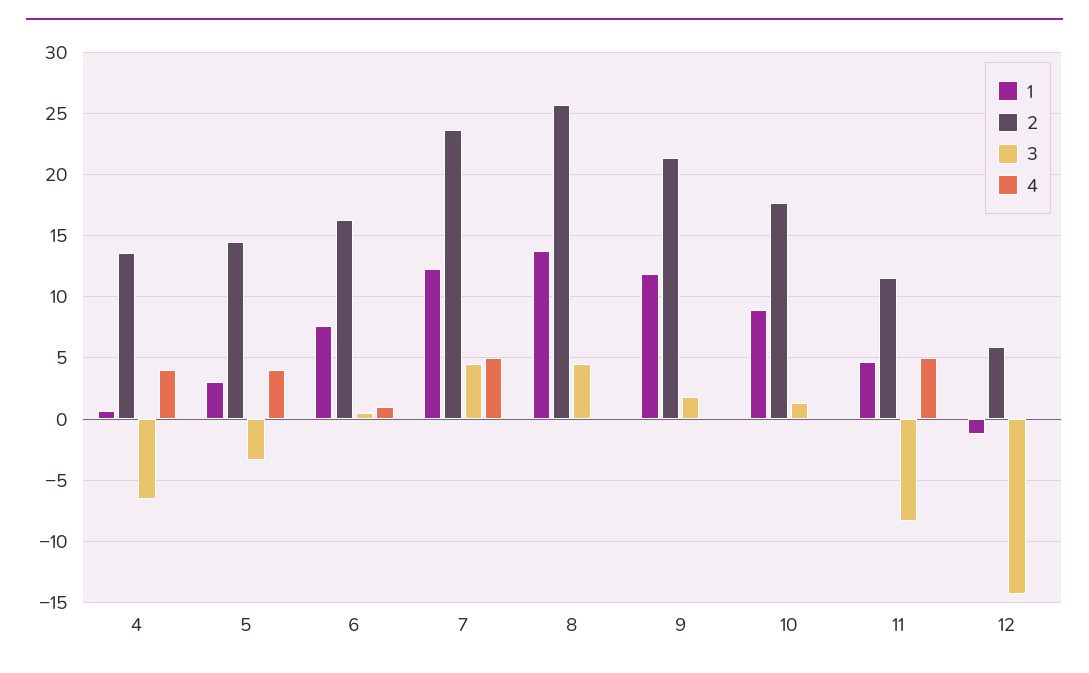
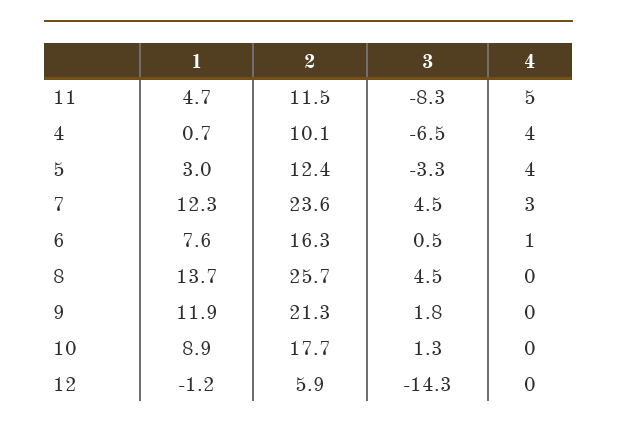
2, 4: 13.5 -> 10.1
2, 5: 14.5 -> 12.4
4, 7: 5 -> 3

